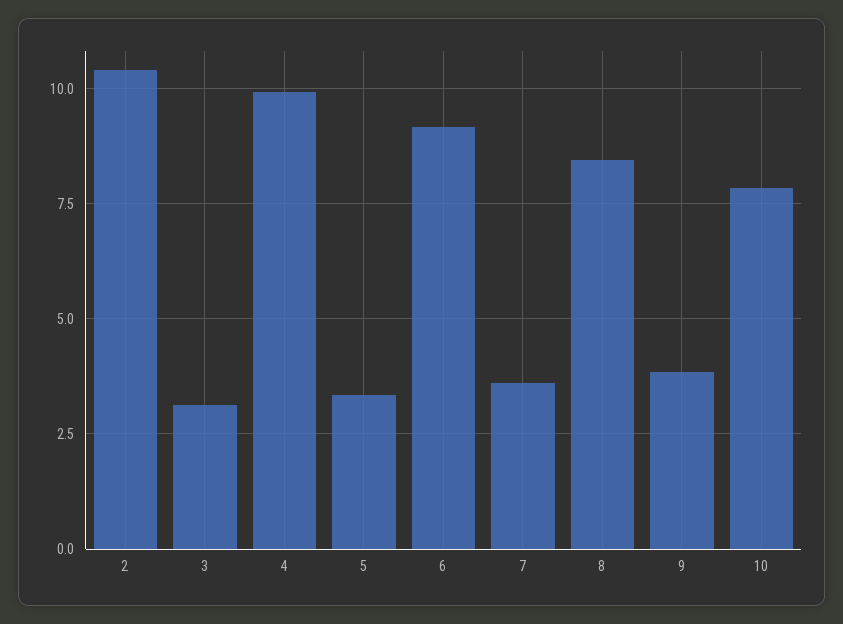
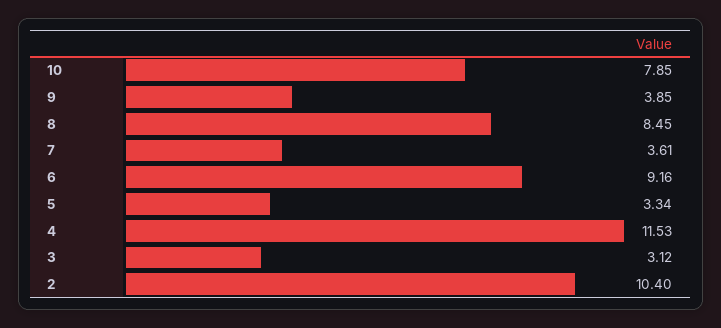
4: 10 -> 11.53

